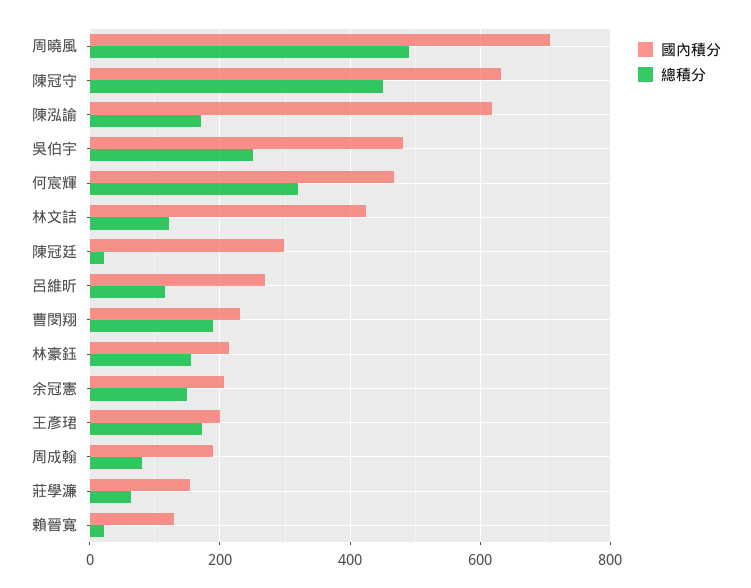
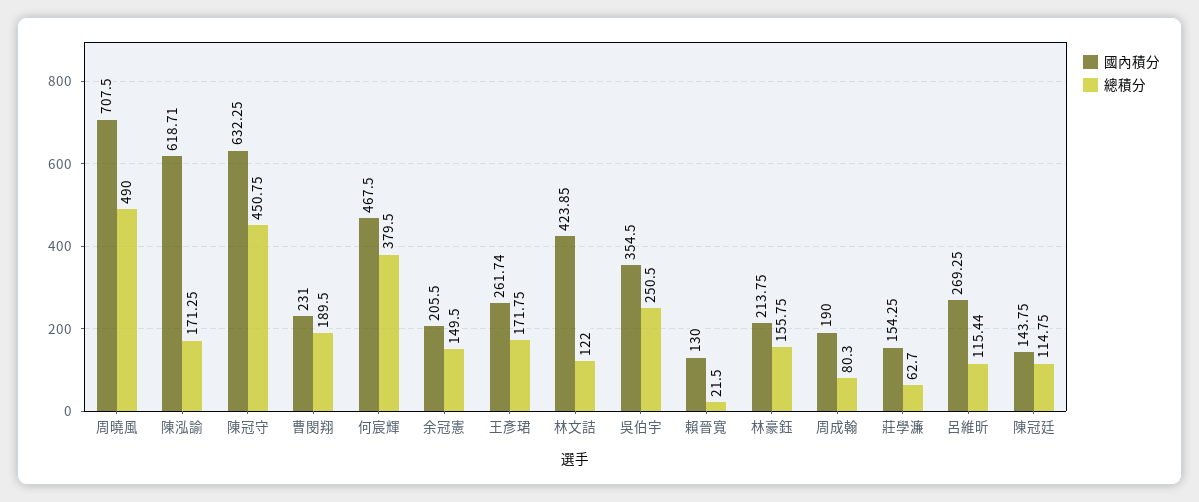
國內積分, 吳伯宇: 480 -> 354.5
總積分, 何宸輝: 320 -> 379.5
國內積分, 陳冠廷: 300 -> 143.75
總積分, 陳冠廷: 20 -> 114.75
國內積分, 王彥珺: 200 -> 261.74

